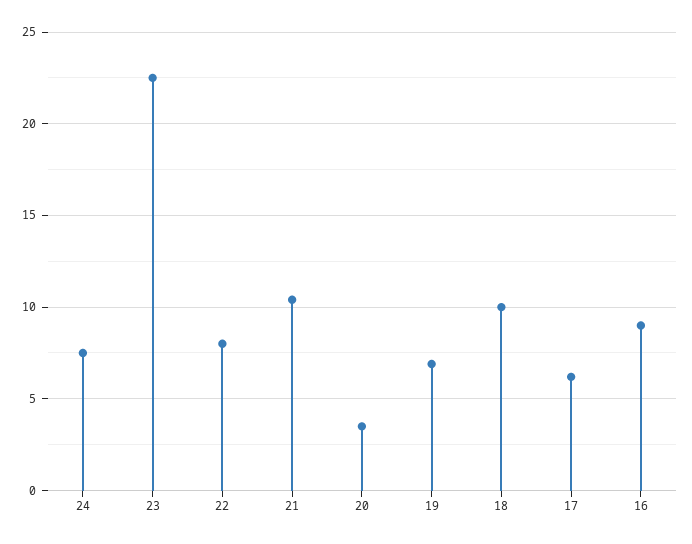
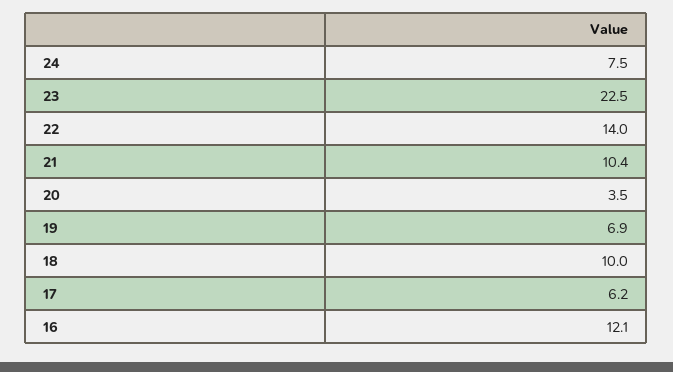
22: 8 -> 14
16: 9 -> 12.1

